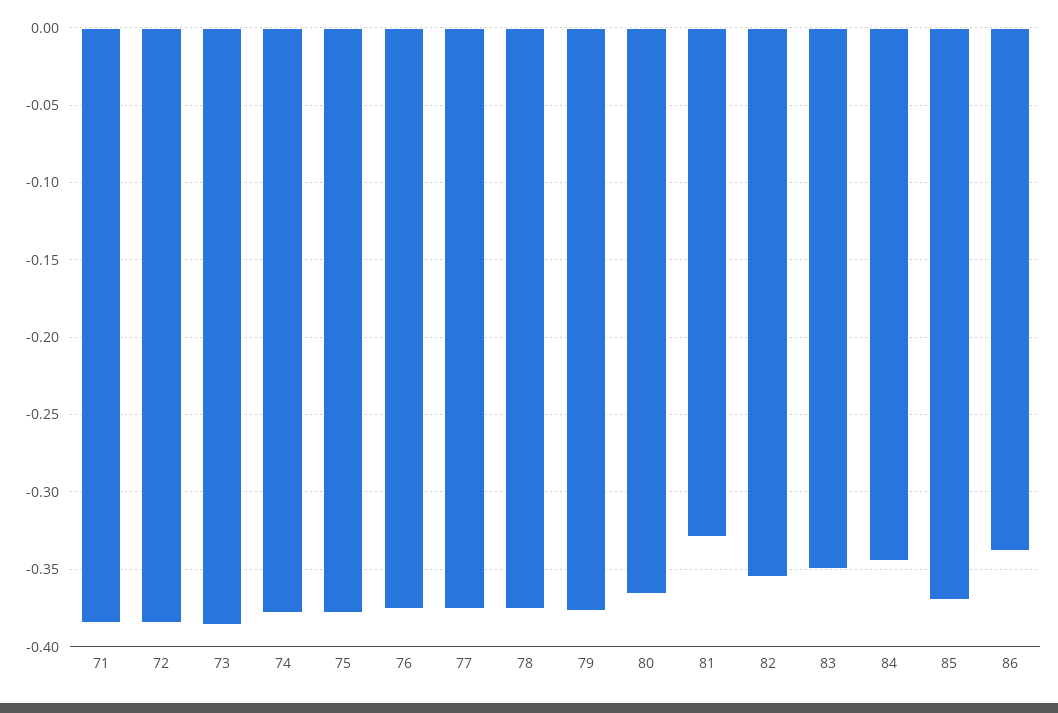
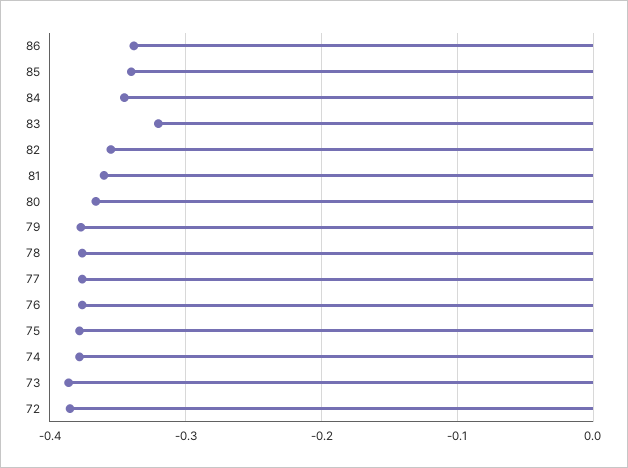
71: -0.385 -> none
81: -0.33 -> -0.36
83: -0.35 -> -0.32
85: -0.37 -> -0.34

